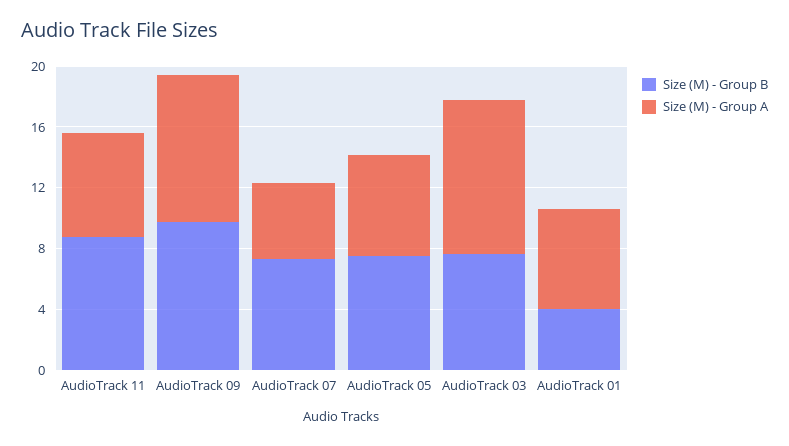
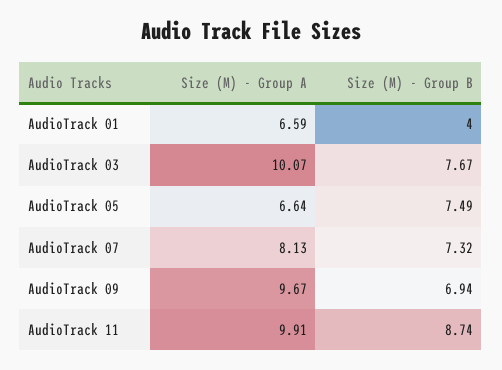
Size (M) - Group A, AudioTrack 11: 7 -> 9.91
Size (M) - Group B, AudioTrack 09: 10 -> 6.94
Size (M) - Group A, AudioTrack 07: 5 -> 8.13

